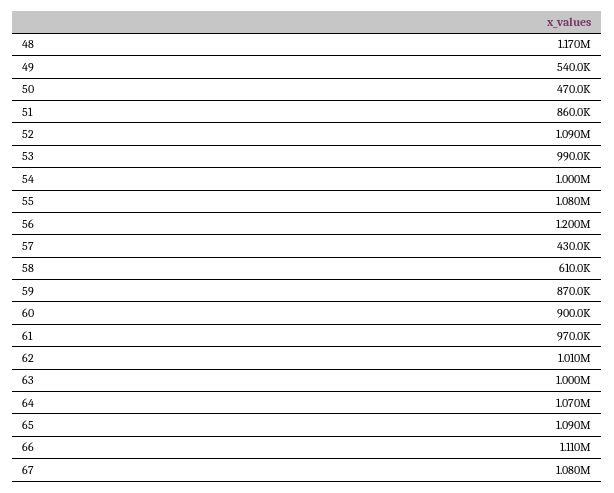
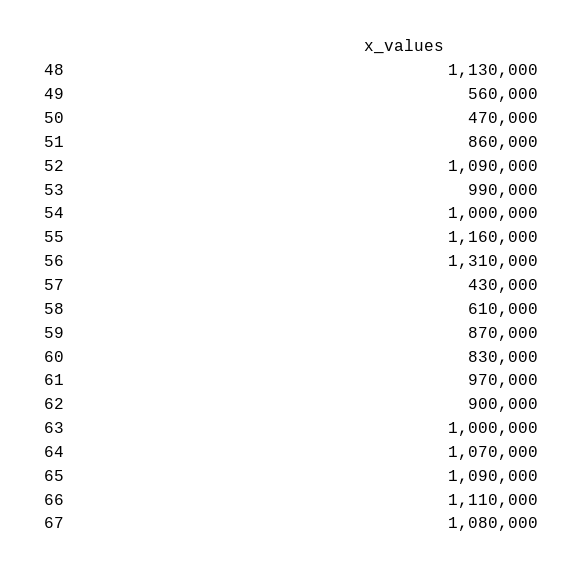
48: 1170000 -> 1130000
49: 540000 -> 560000
55: 1080000 -> 1160000
56: 1200000 -> 1310000
60: 900000 -> 830000
62: 1010000 -> 900000

